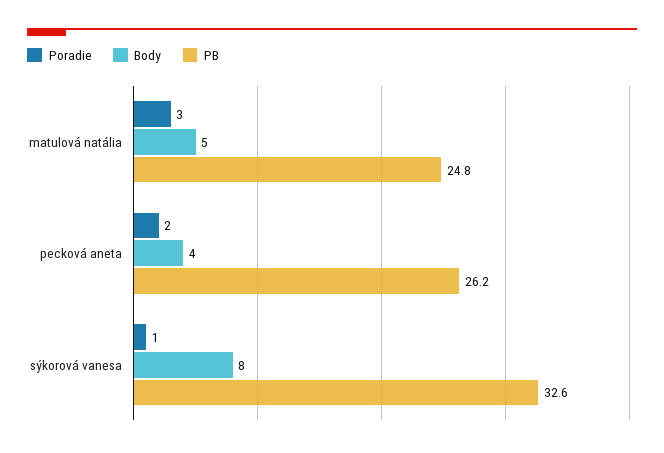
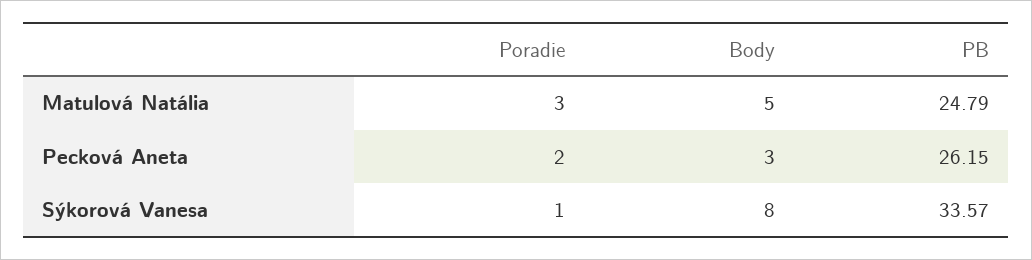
Body, pecková aneta: 4 -> 3
PB, sýkorová vanesa: 32.6 -> 33.57

